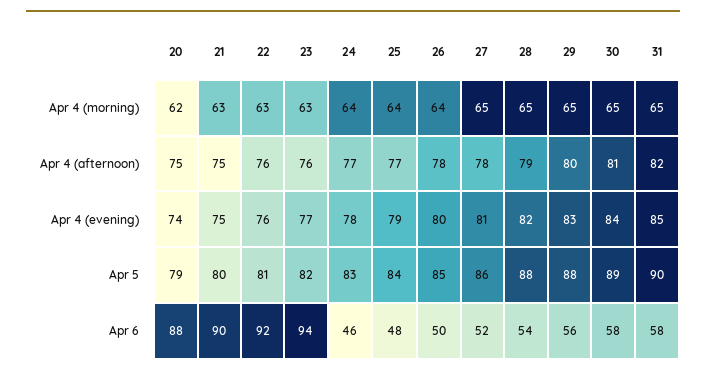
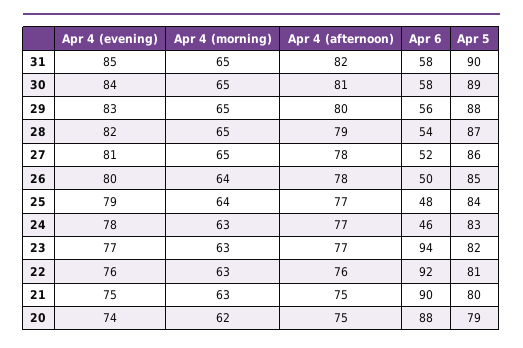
24, Apr 4 (morning): 64 -> 63
23, Apr 4 (afternoon): 76 -> 77
28, Apr 5: 88 -> 87

